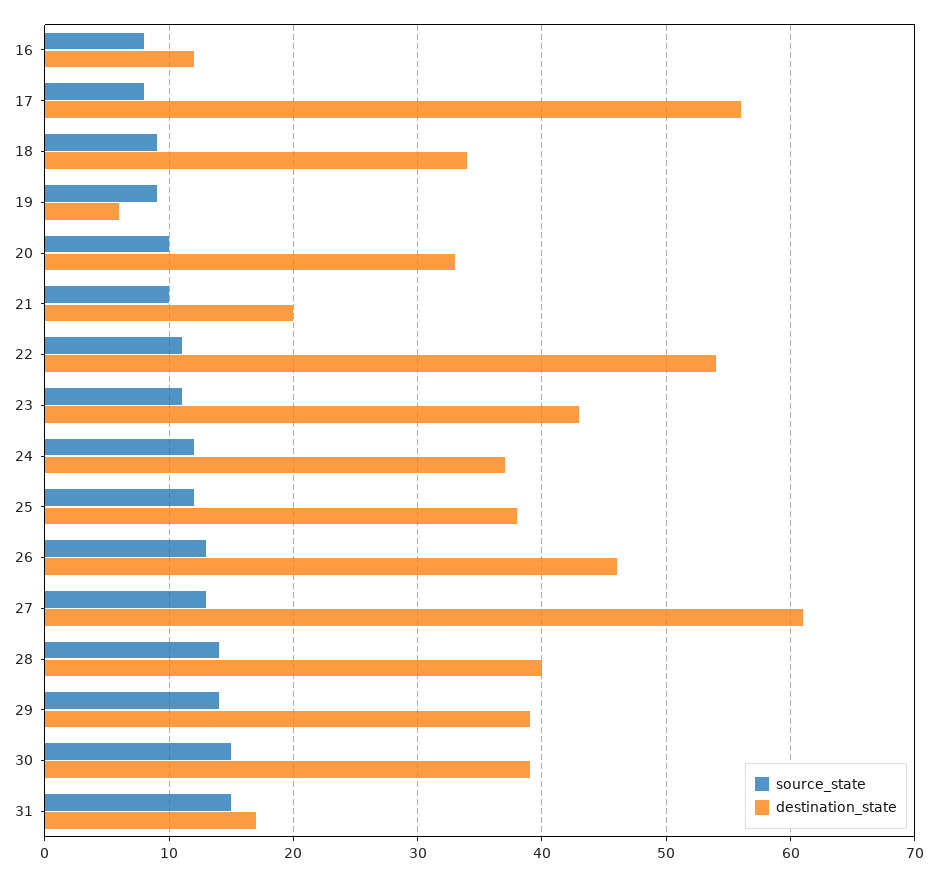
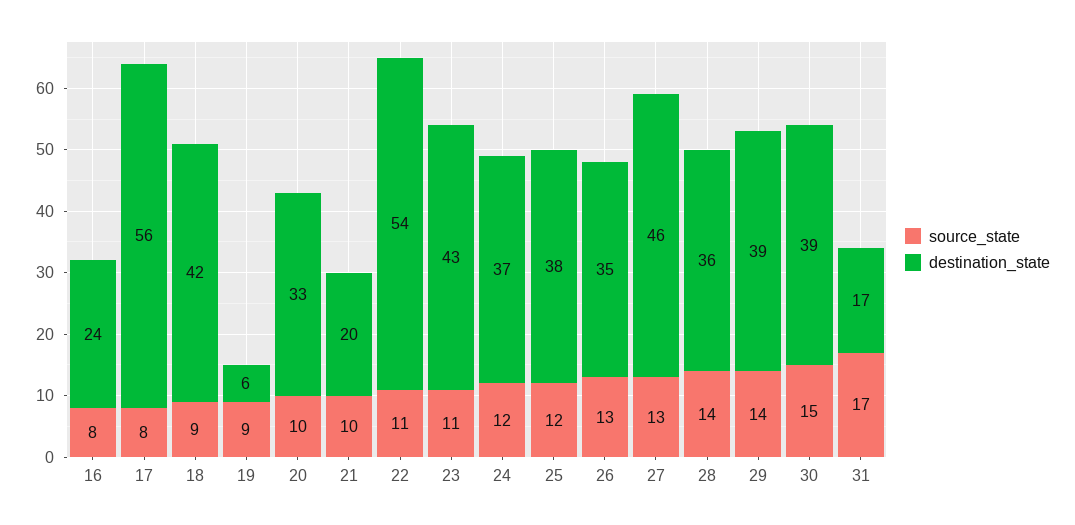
destination_state, 16: 12 -> 24
destination_state, 18: 34 -> 42
destination_state, 26: 46 -> 35
destination_state, 27: 61 -> 46
destination_state, 28: 40 -> 36
source_state, 31: 15 -> 17

